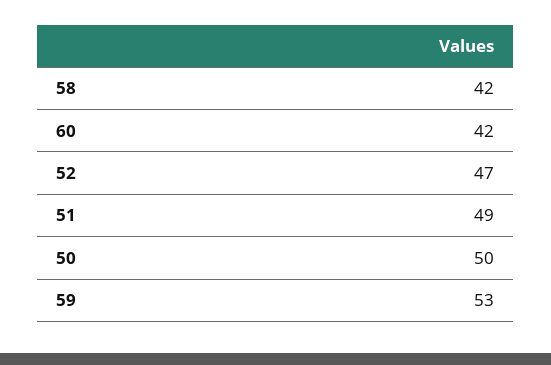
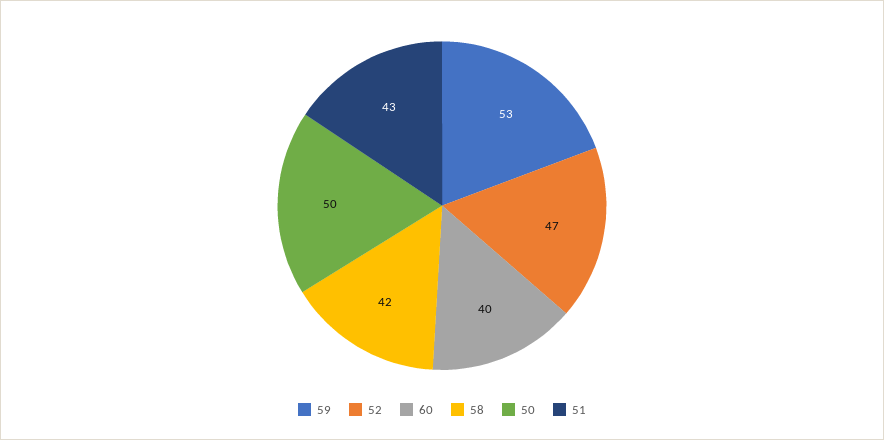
60: 42 -> 40
51: 49 -> 43

